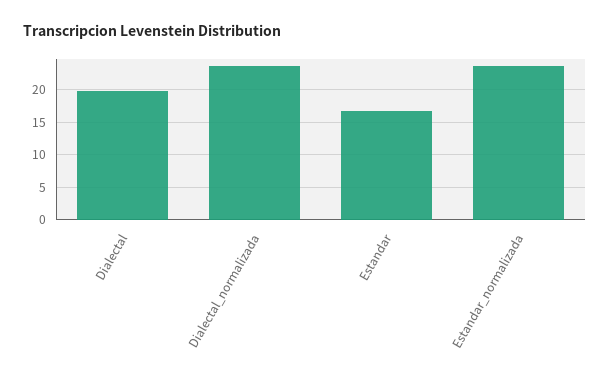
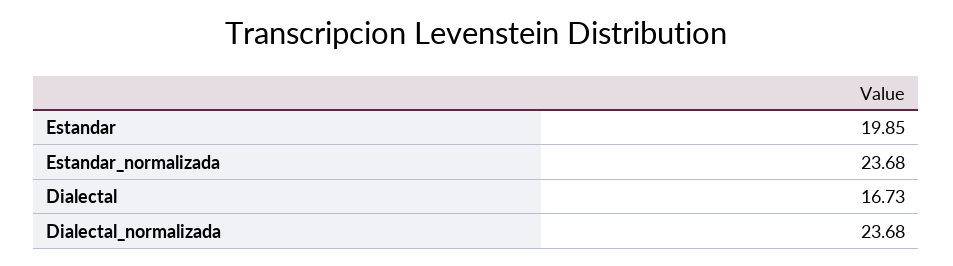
Dialectal: 20 -> 16.73
Estandar: 17 -> 19.85

